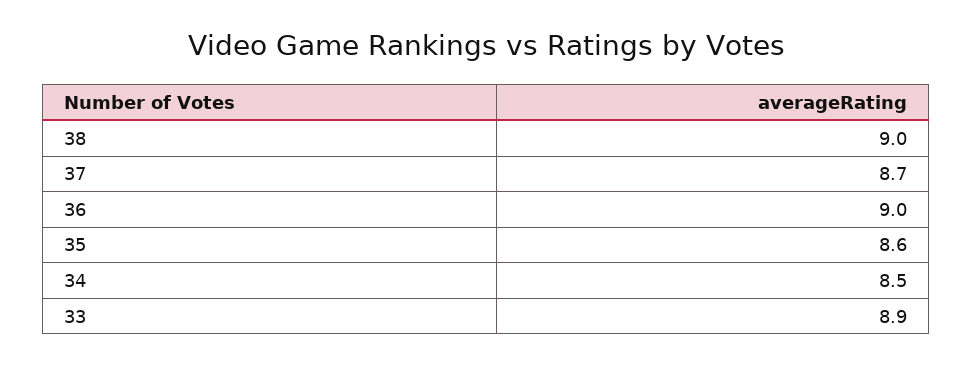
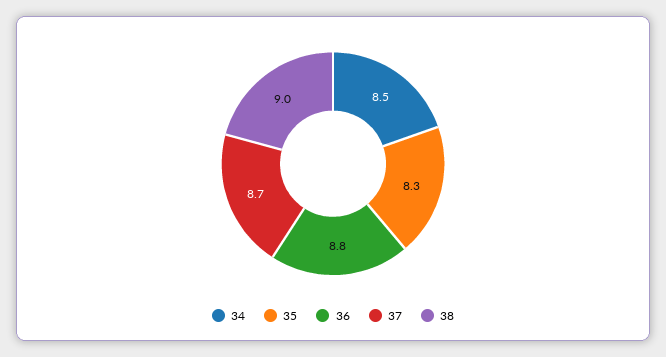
36: 9 -> 8.8
35: 8.6 -> 8.3
33: 8.9 -> none

